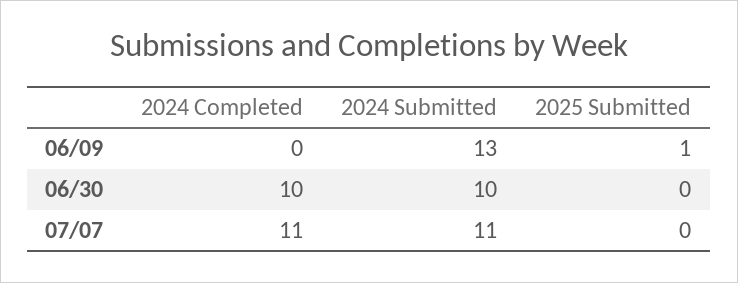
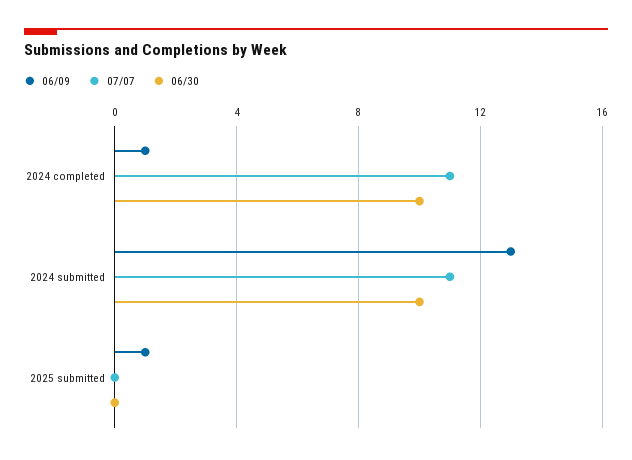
06/09, 2024 Completed: 0 -> 1

